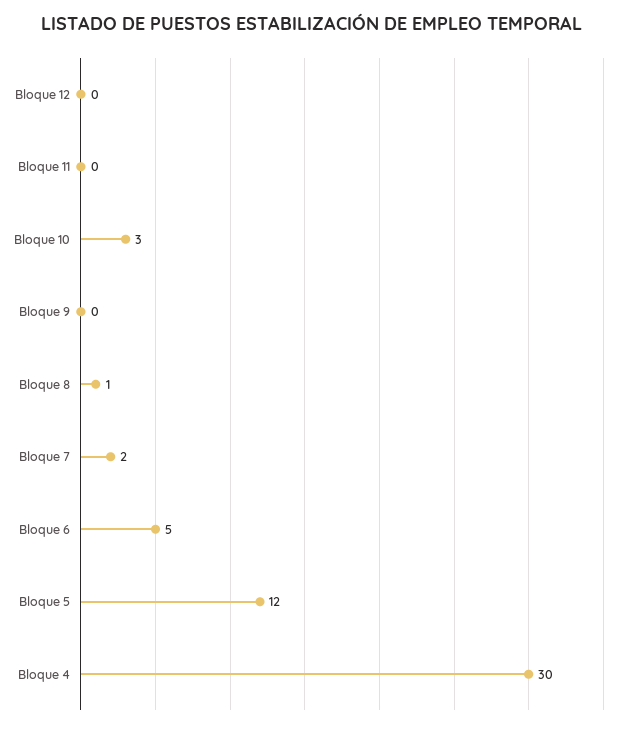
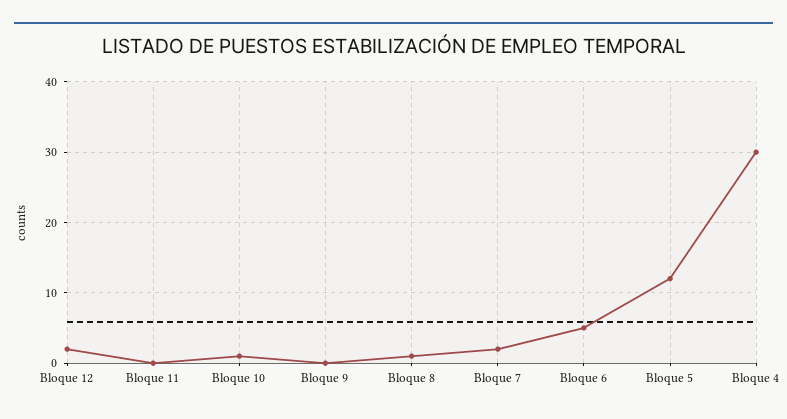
Bloque 12: 0 -> 2
Bloque 10: 3 -> 1

